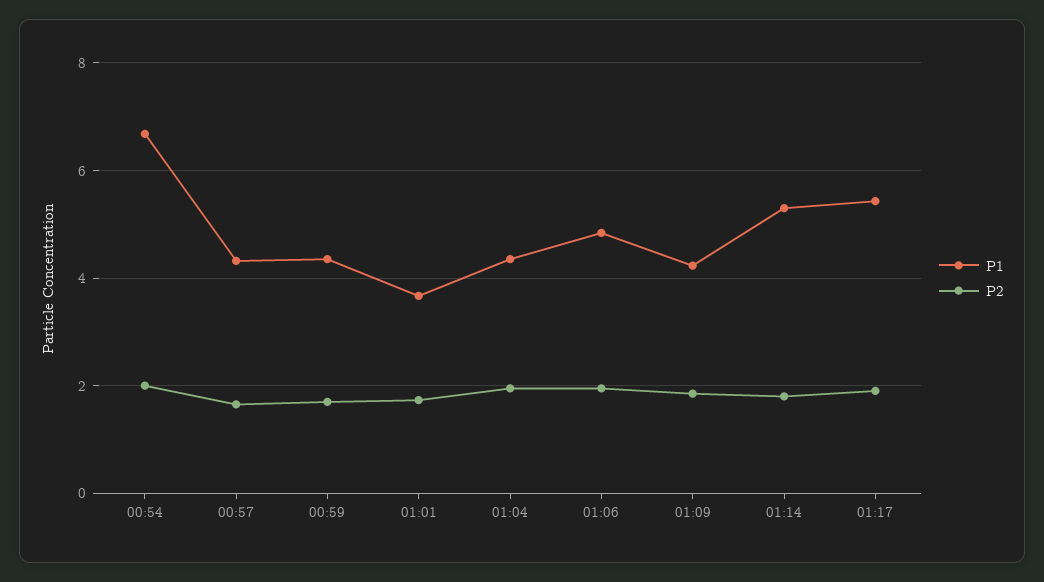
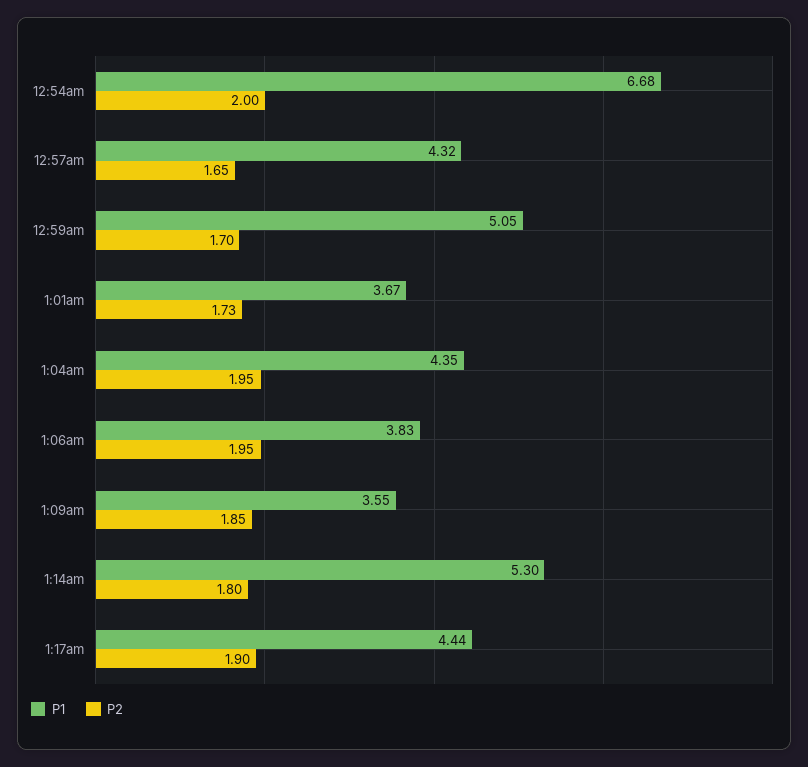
P1, 00:59: 4.4 -> 5.05
P1, 01:06: 4.8 -> 3.83
P1, 01:09: 4.2 -> 3.55
P1, 01:17: 5.4 -> 4.44

